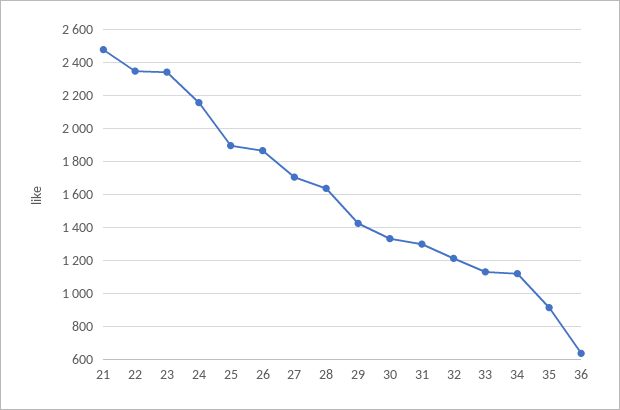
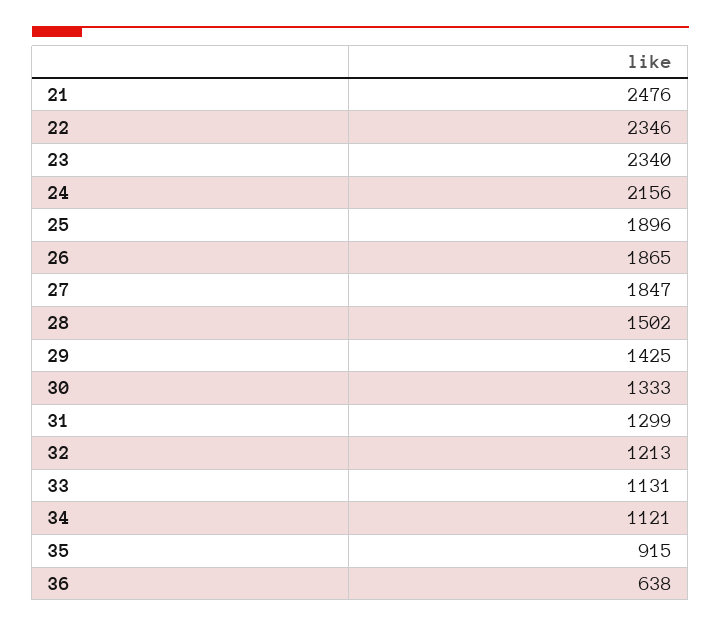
27: 1700 -> 1847
28: 1650 -> 1502

